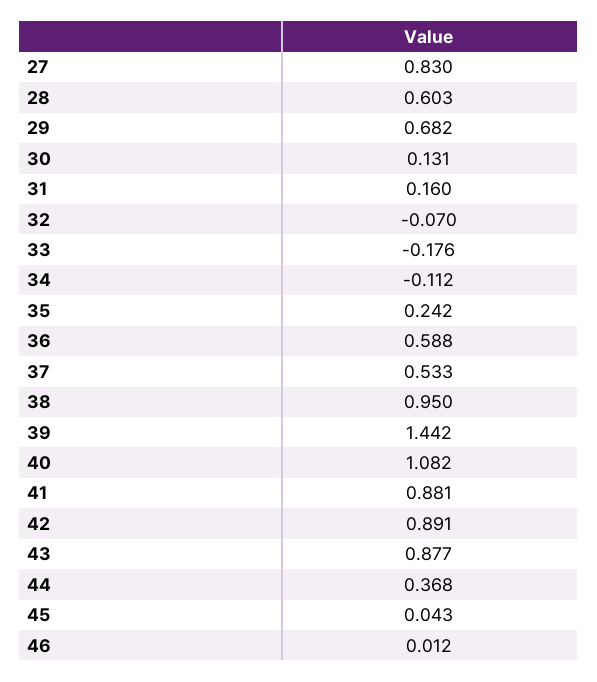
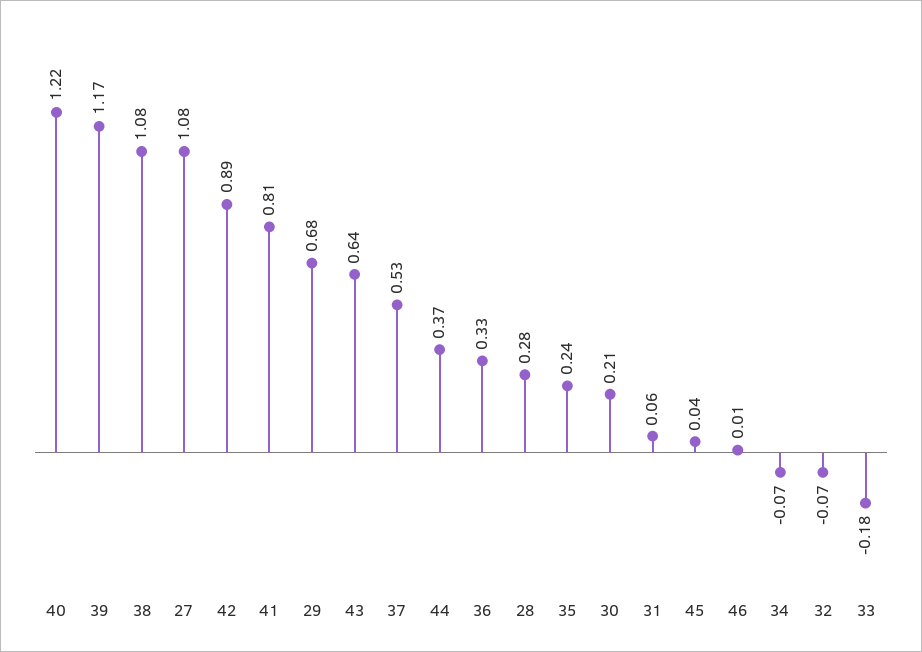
27: 0.83 -> 1.08
28: 0.603 -> 0.28
30: 0.131 -> 0.21
31: 0.16 -> 0.06
34: -0.112 -> -0.07
36: 0.588 -> 0.33
38: 0.95 -> 1.08
39: 1.442 -> 1.17
40: 1.082 -> 1.22
41: 0.881 -> 0.81
43: 0.877 -> 0.64

